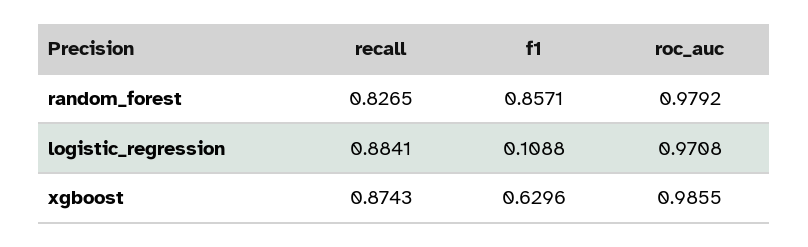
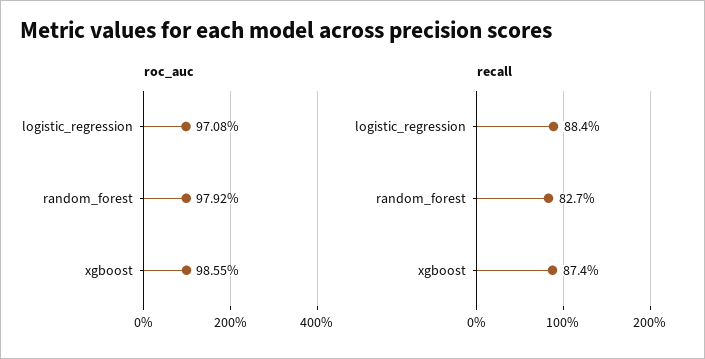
f1, random_forest: 0.8571 -> none
f1, logistic_regression: 0.1088 -> none
f1, xgboost: 0.6296 -> none

